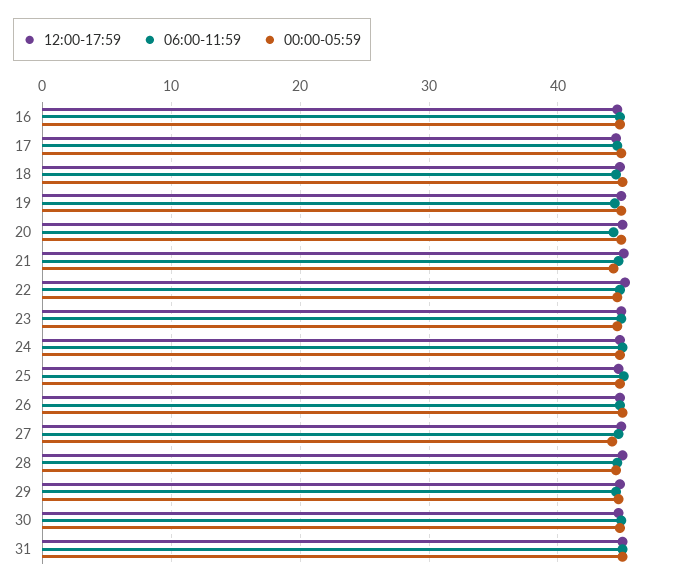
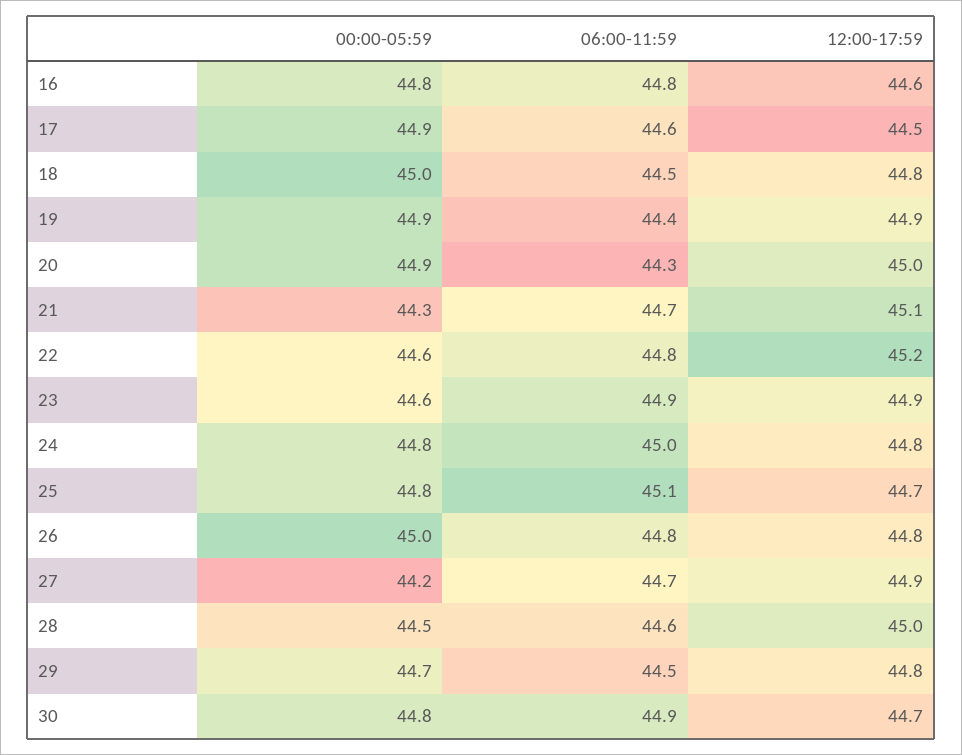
12:00-17:59, 31: 45 -> none
06:00-11:59, 31: 45 -> none
00:00-05:59, 31: 45 -> none

